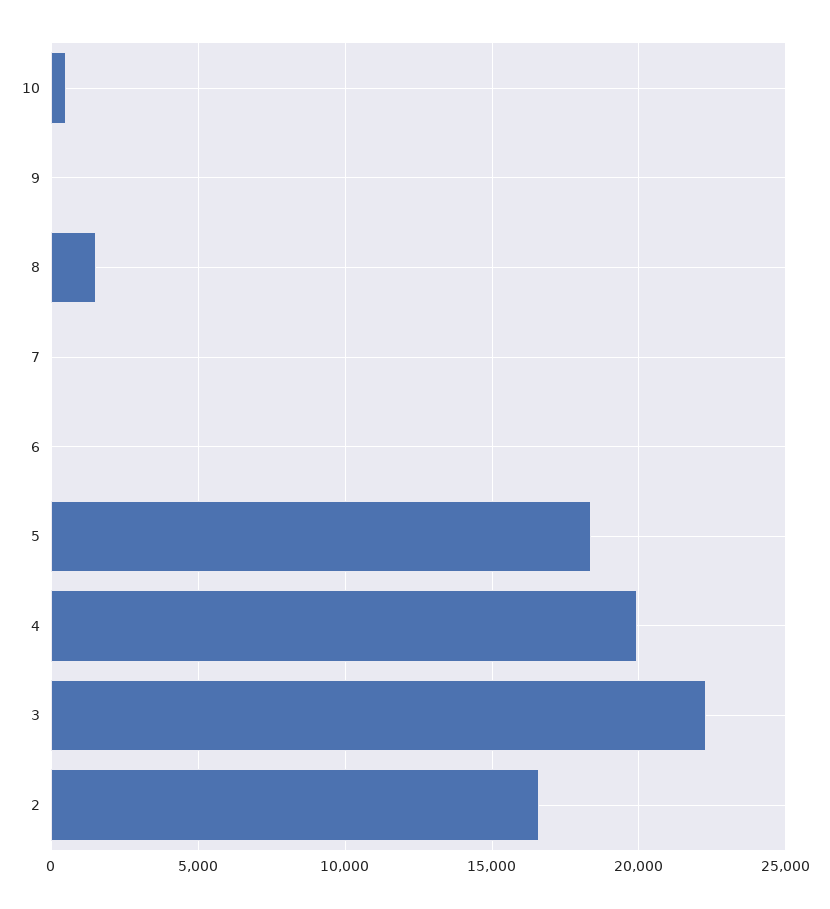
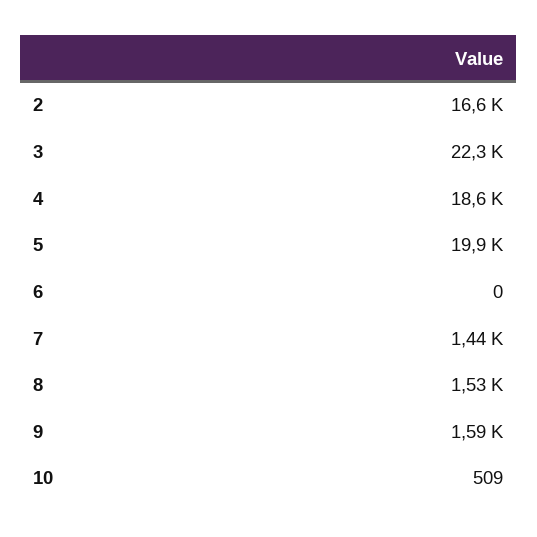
9: 0 -> 1590
7: 0 -> 1440
5: 18500 -> 19900
4: 20000 -> 18600

